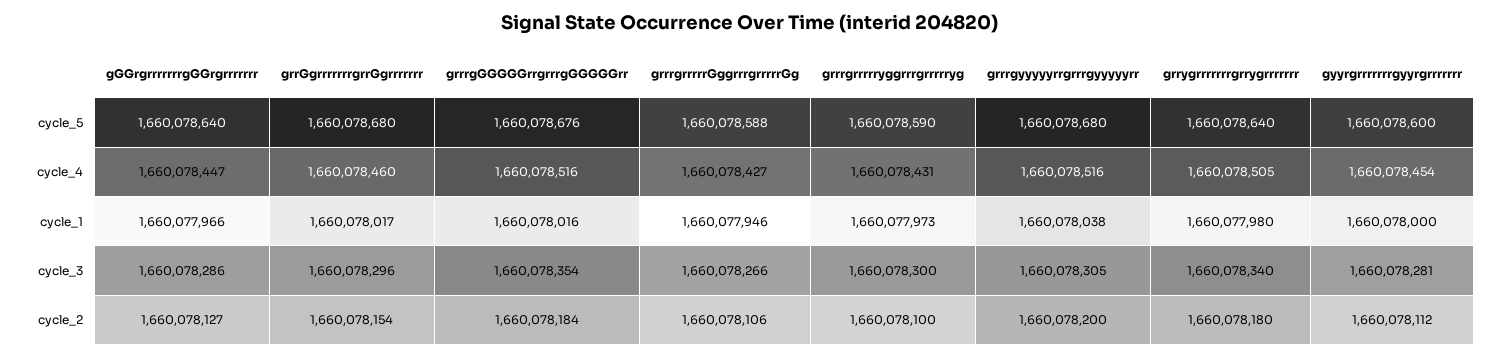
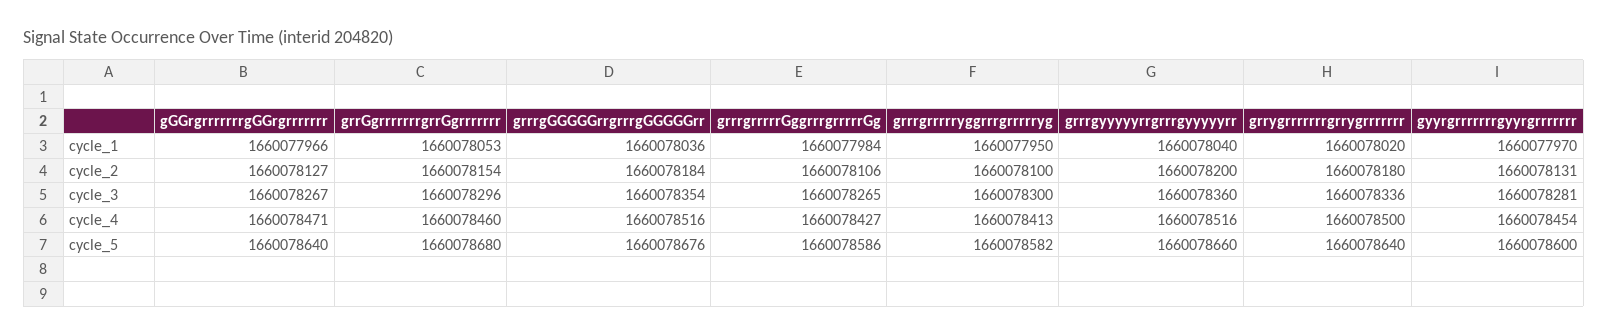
grrrgrrrrrGggrrrgrrrrrGg, cycle_5: 1660078588 -> 1660078586
grrrgrrrrryggrrrgrrrrryg, cycle_5: 1660078590 -> 1660078582
grrrgyyyyyrrgrrrgyyyyyrr, cycle_5: 1660078680 -> 1660078660
gGGrgrrrrrrrgGGrgrrrrrrr, cycle_4: 1660078447 -> 1660078471
grrrgrrrrryggrrrgrrrrryg, cycle_4: 1660078431 -> 1660078413
grrygrrrrrrrgrrygrrrrrrr, cycle_4: 1660078505 -> 1660078500
grrGgrrrrrrrgrrGgrrrrrrr, cycle_1: 1660078017 -> 1660078053
grrrgGGGGGrrgrrrgGGGGGrr, cycle_1: 1660078016 -> 1660078036
grrrgrrrrrGggrrrgrrrrrGg, cycle_1: 1660077946 -> 1660077984
grrrgrrrrryggrrrgrrrrryg, cycle_1: 1660077973 -> 1660077950
grrrgyyyyyrrgrrrgyyyyyrr, cycle_1: 1660078038 -> 1660078040
grrygrrrrrrrgrrygrrrrrrr, cycle_1: 1660077980 -> 1660078020
gyyrgrrrrrrrgyyrgrrrrrrr, cycle_1: 1660078000 -> 1660077970
gGGrgrrrrrrrgGGrgrrrrrrr, cycle_3: 1660078286 -> 1660078267
grrrgrrrrrGggrrrgrrrrrGg, cycle_3: 1660078266 -> 1660078265
grrrgyyyyyrrgrrrgyyyyyrr, cycle_3: 1660078305 -> 1660078360
grrygrrrrrrrgrrygrrrrrrr, cycle_3: 1660078340 -> 1660078336
gyyrgrrrrrrrgyyrgrrrrrrr, cycle_2: 1660078112 -> 1660078131

